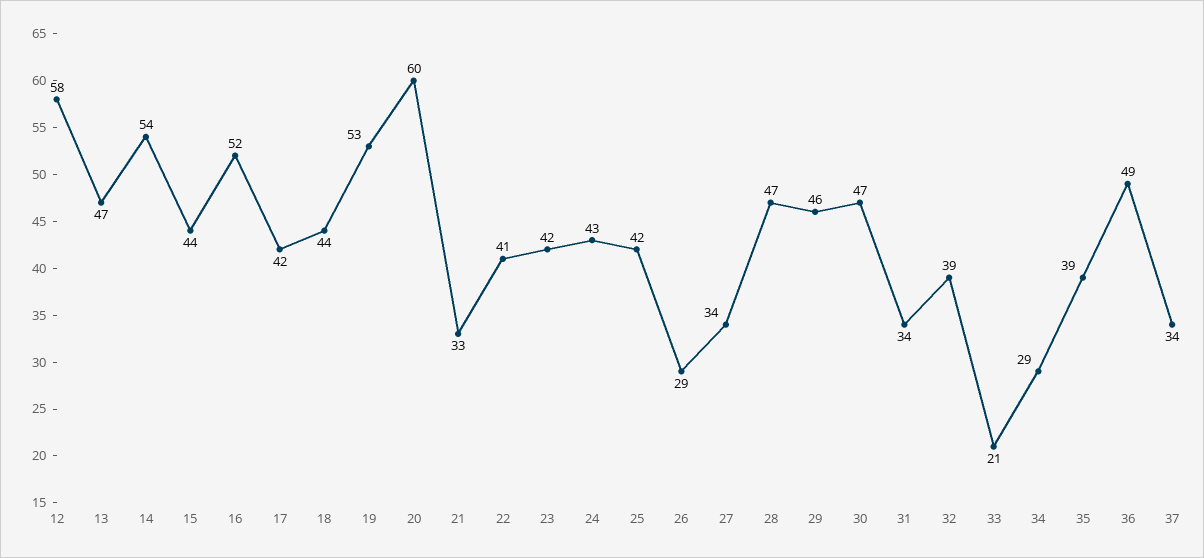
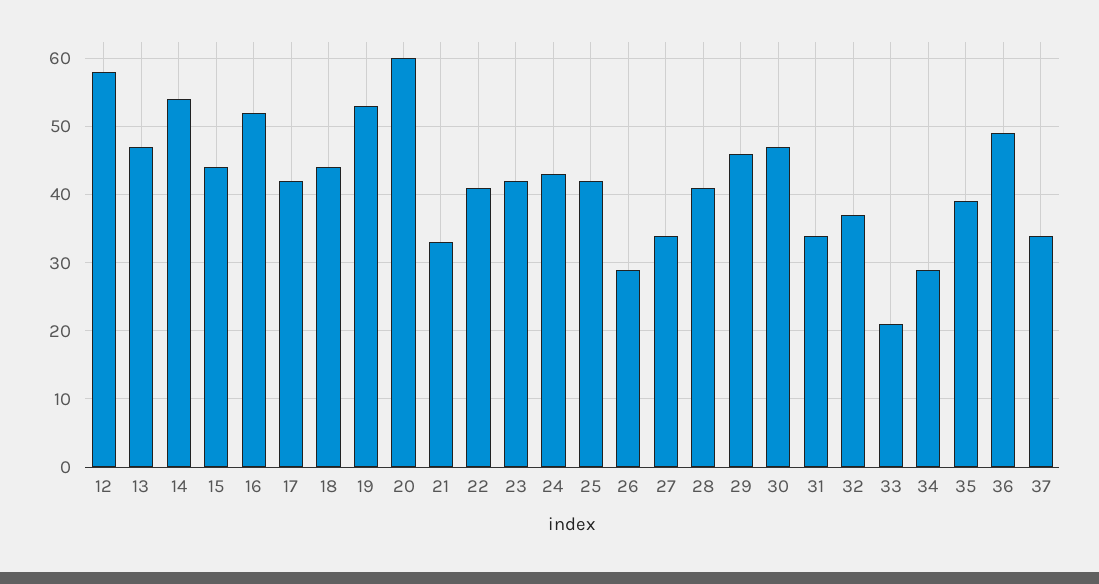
28: 47 -> 41
32: 39 -> 37

